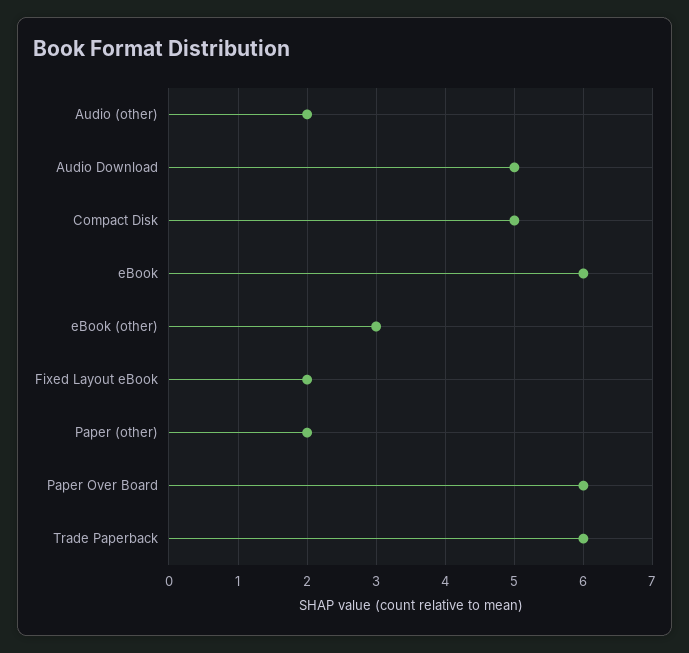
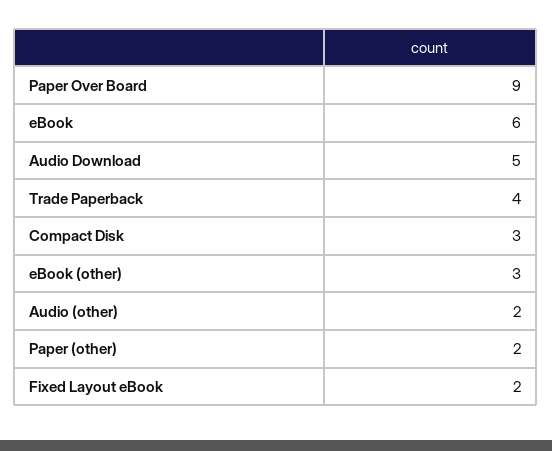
Compact Disk: 5 -> 3
Paper Over Board: 6 -> 9
Trade Paperback: 6 -> 4

